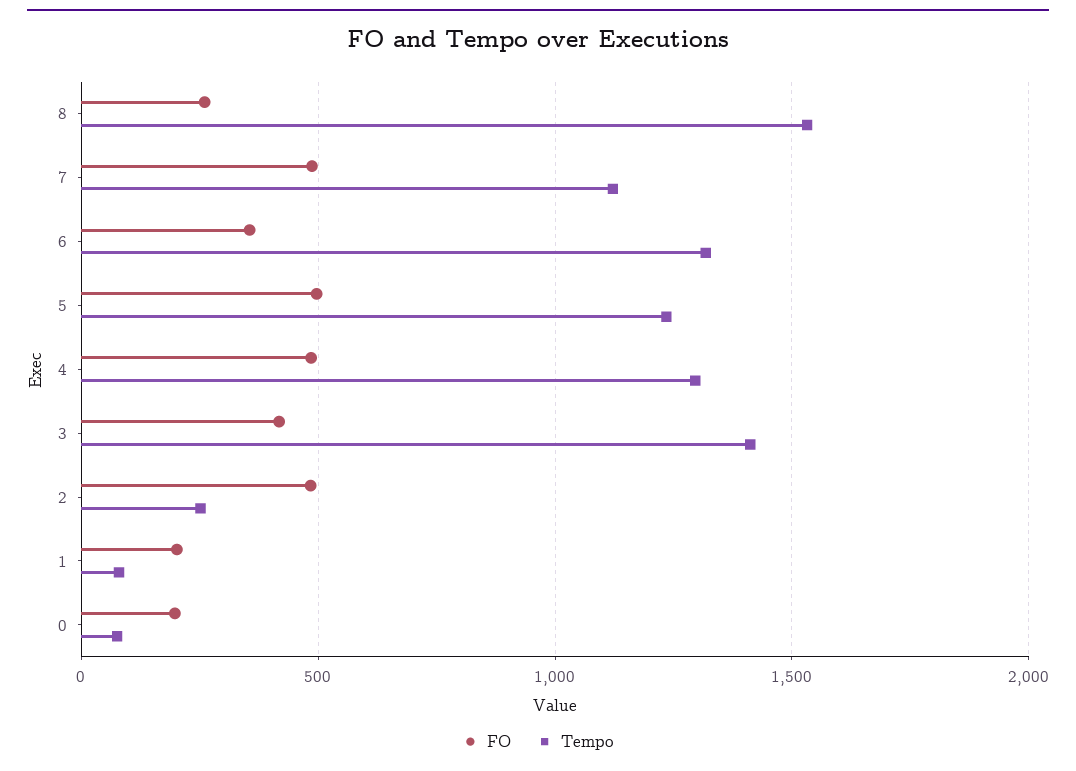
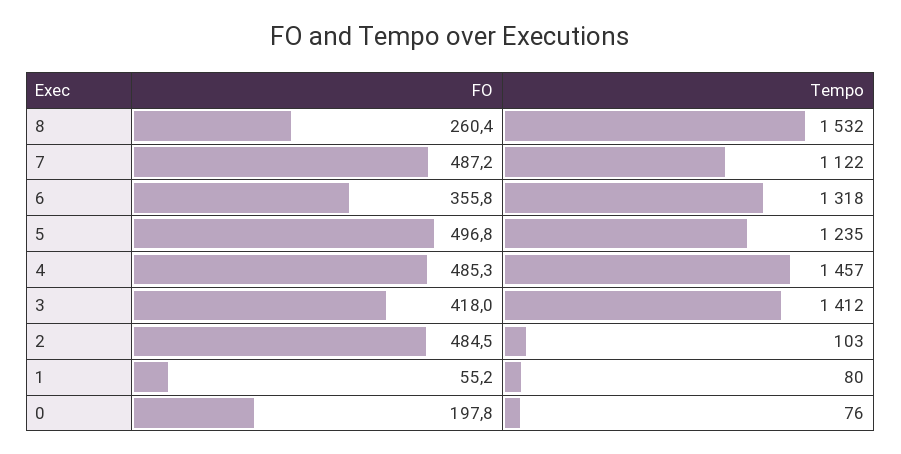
Tempo, 4: 1300 -> 1457
Tempo, 2: 250 -> 103
FO, 1: 200 -> 55.2

